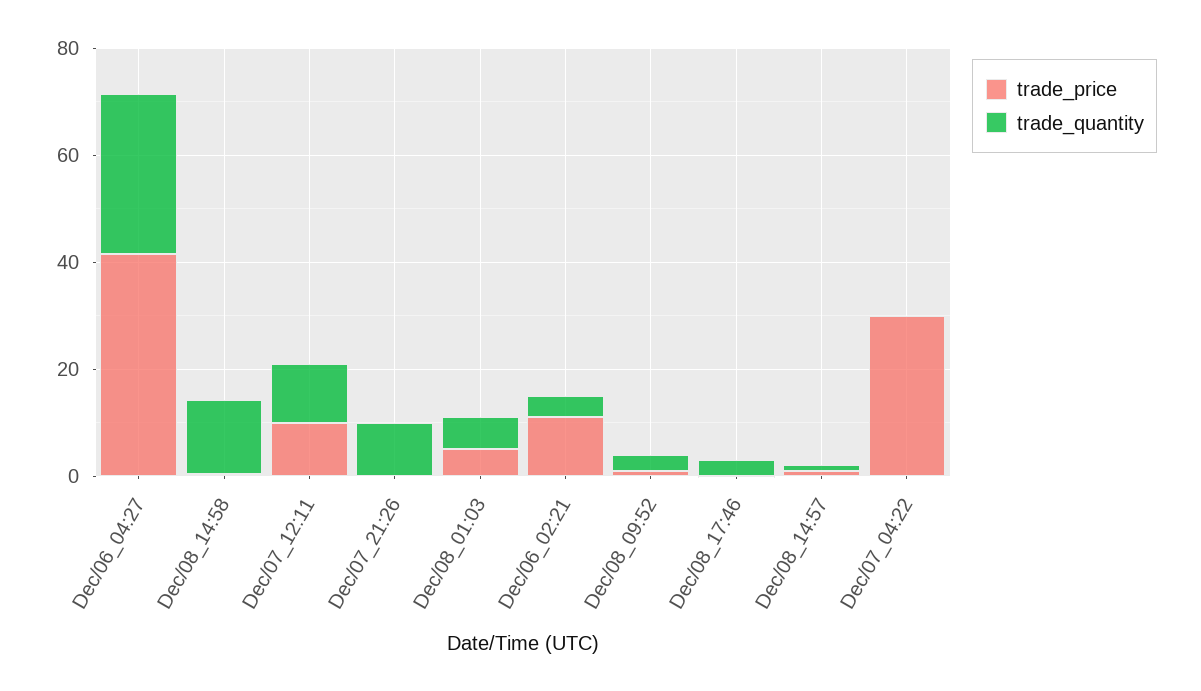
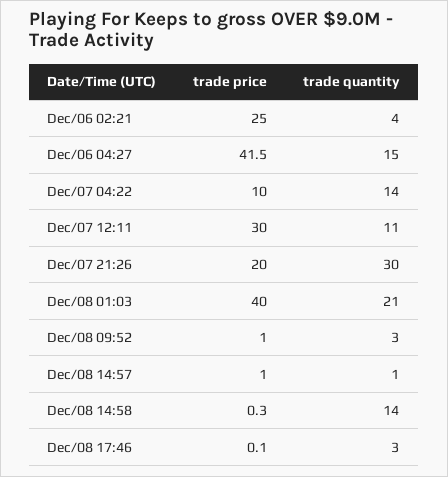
trade_quantity, Dec/06_04:27: 30 -> 15
trade_price, Dec/07_12:11: 10 -> 30
trade_price, Dec/07_21:26: 0 -> 20
trade_quantity, Dec/07_21:26: 10 -> 30
trade_price, Dec/08_01:03: 5 -> 40
trade_quantity, Dec/08_01:03: 5 -> 21
trade_price, Dec/06_02:21: 10 -> 25
trade_price, Dec/07_04:22: 30 -> 10
trade_quantity, Dec/07_04:22: 0 -> 14

